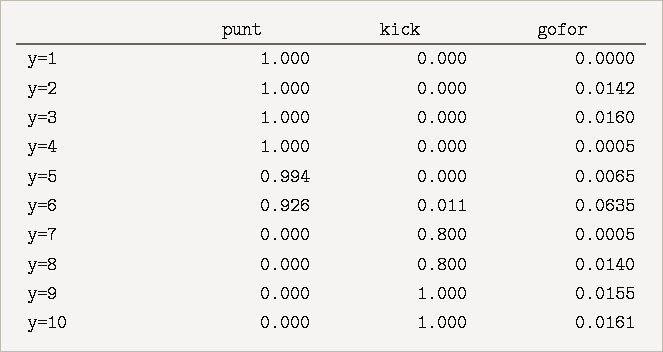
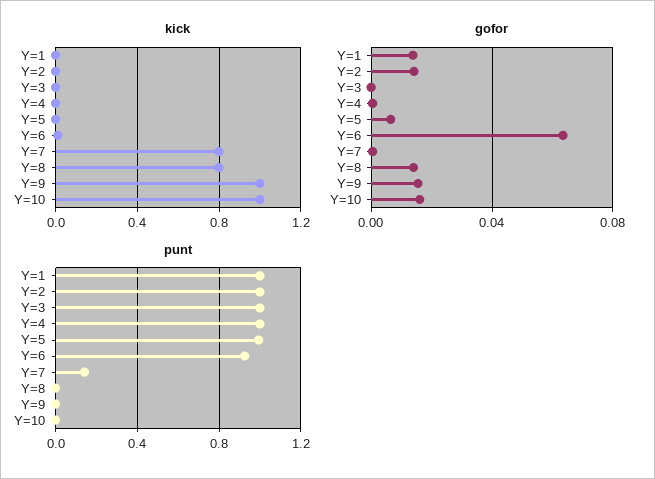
gofor, y=1: 0 -> 0.015
gofor, y=3: 0.016 -> 0
punt, y=7: 0 -> 0.15

